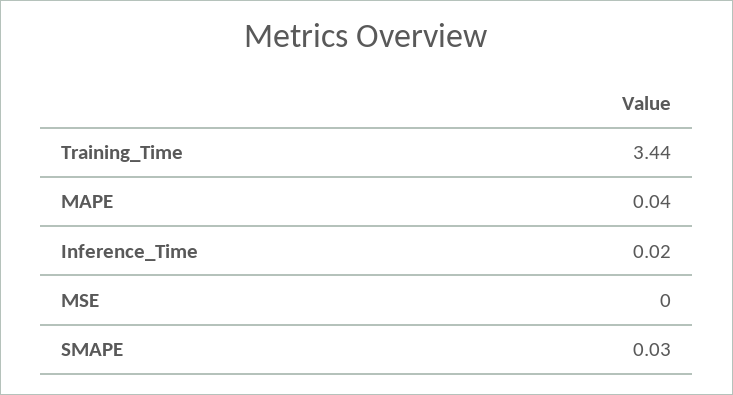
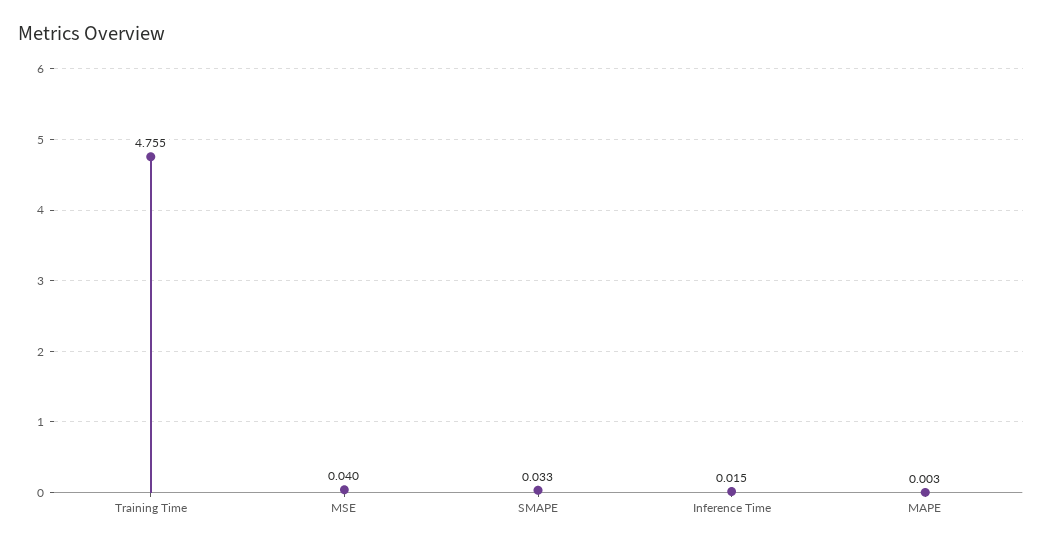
Training_Time: 3.44 -> 4.755
MAPE: 0.04 -> 0.003
MSE: 0 -> 0.04

